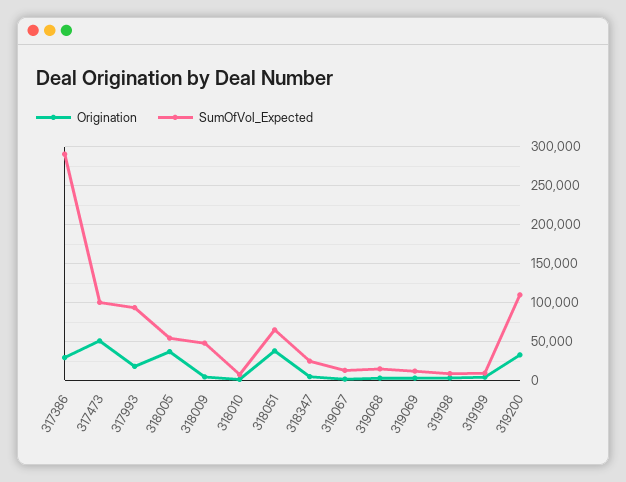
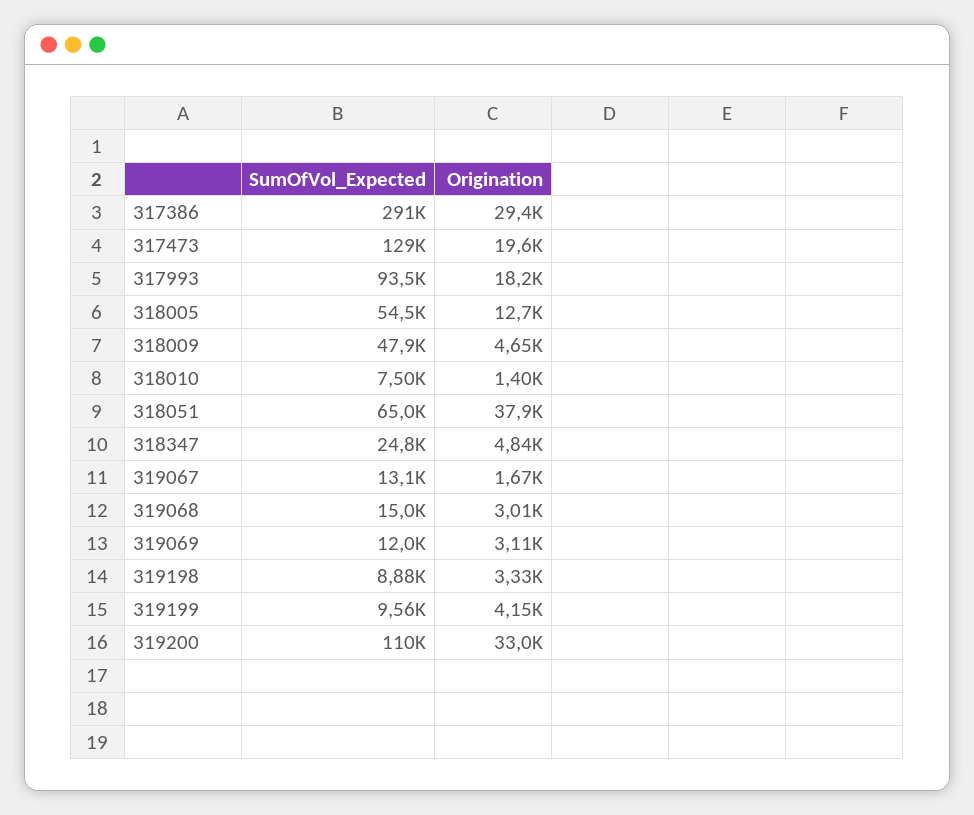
Origination, 317473: 50000 -> 19600
SumOfVol_Expected, 317473: 100000 -> 129000
Origination, 318005: 40000 -> 12700

